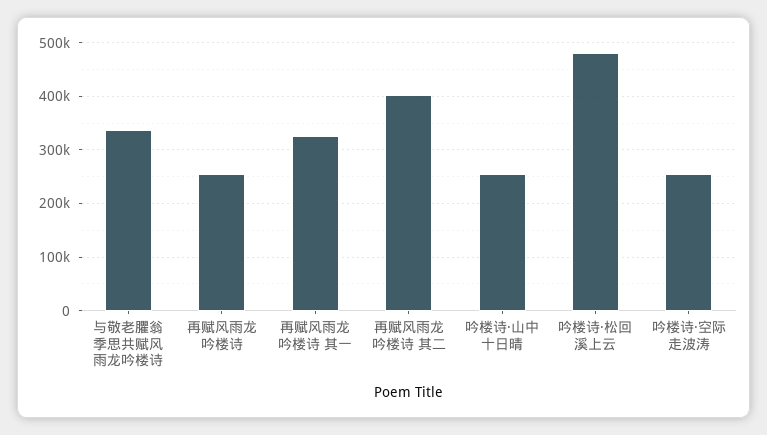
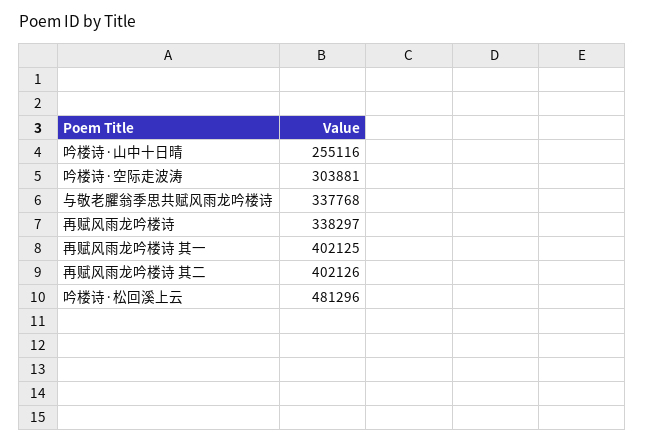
再赋风雨龙吟楼诗: 260000 -> 338297
再赋风雨龙吟楼诗 其一: 320000 -> 402125
吟楼诗·空际走波涛: 260000 -> 303881

